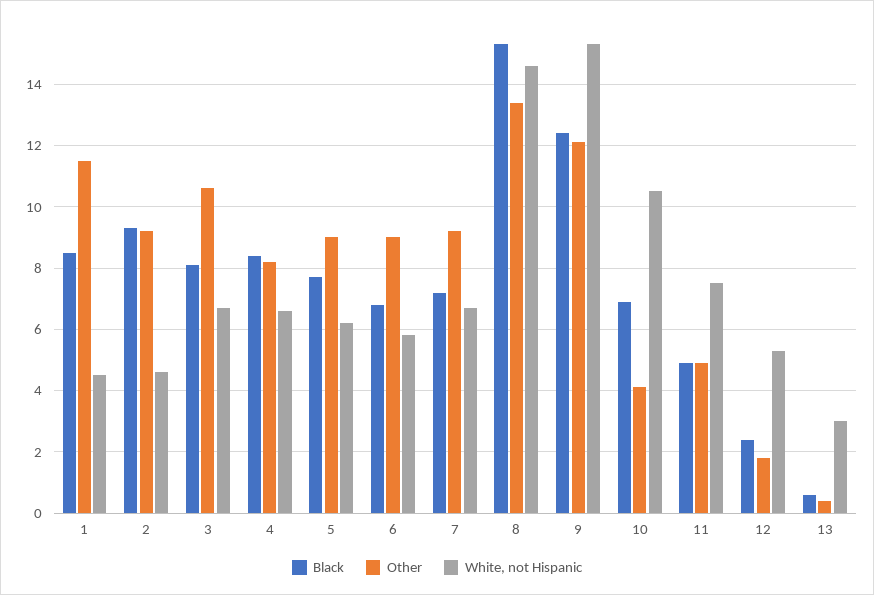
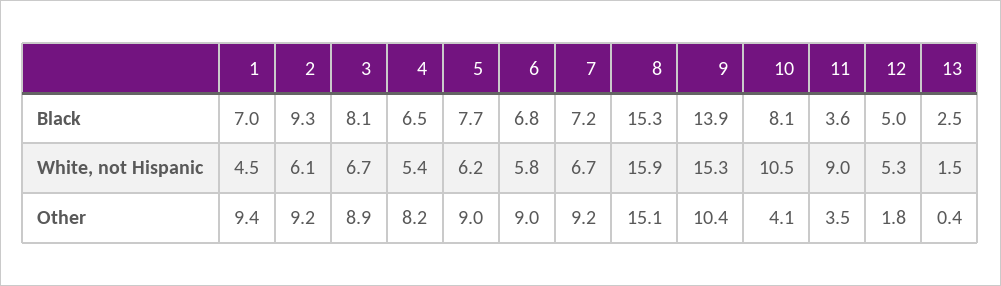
Black, 1: 8.5 -> 7
Other, 1: 11.5 -> 9.4
White, not Hispanic, 2: 4.5 -> 6.1
Other, 3: 10.5 -> 8.9
Black, 4: 8.5 -> 6.5
White, not Hispanic, 4: 6.5 -> 5.4
Other, 8: 13.5 -> 15.1
White, not Hispanic, 8: 14.5 -> 15.9
Black, 9: 12.5 -> 13.9
Other, 9: 12 -> 10.4
Black, 10: 7 -> 8.1
Black, 11: 5 -> 3.6
Other, 11: 5 -> 3.5
White, not Hispanic, 11: 7.5 -> 9
Black, 12: 2.5 -> 5
Black, 13: 0.5 -> 2.5
White, not Hispanic, 13: 3 -> 1.5

